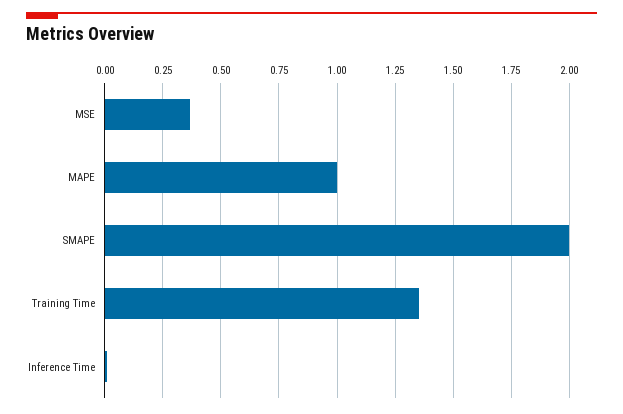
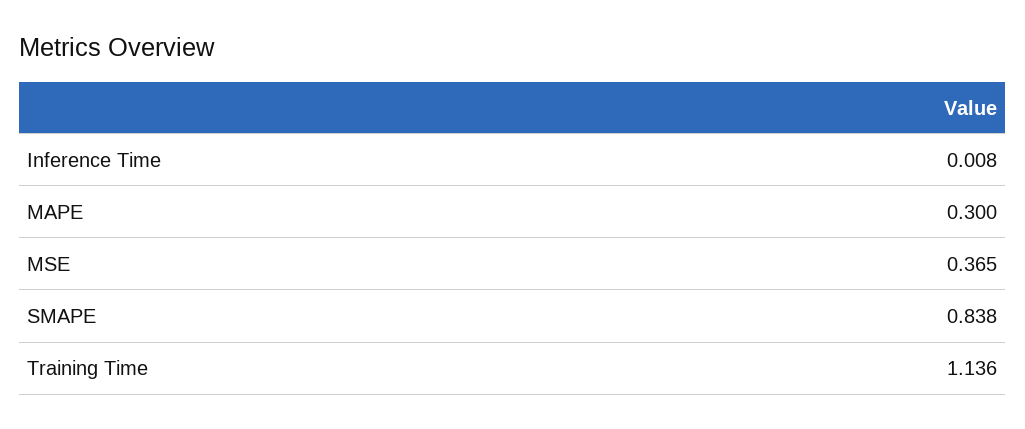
MAPE: 1 -> 0.3
SMAPE: 2 -> 0.838
Training Time: 1.35 -> 1.136

